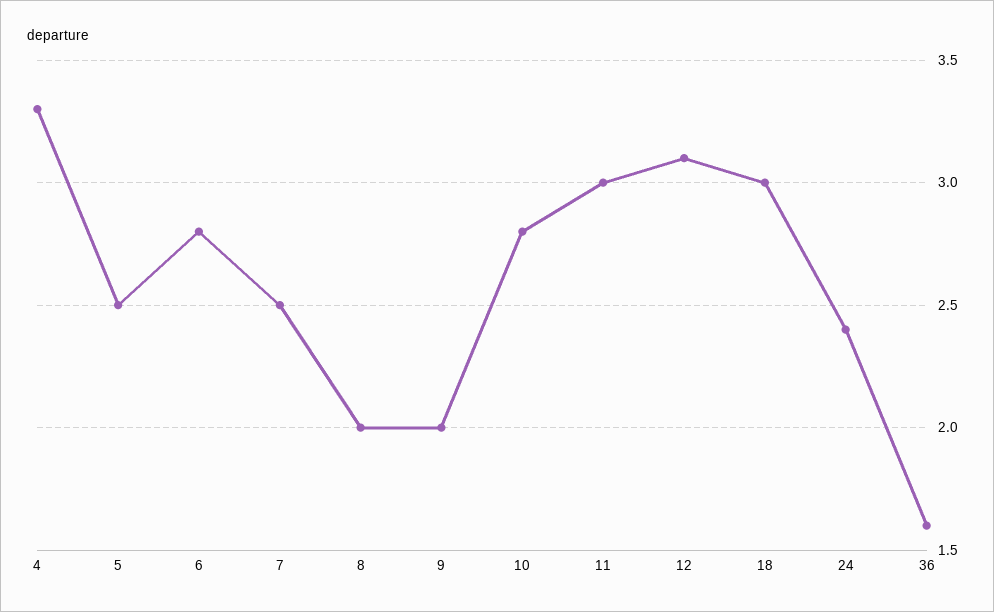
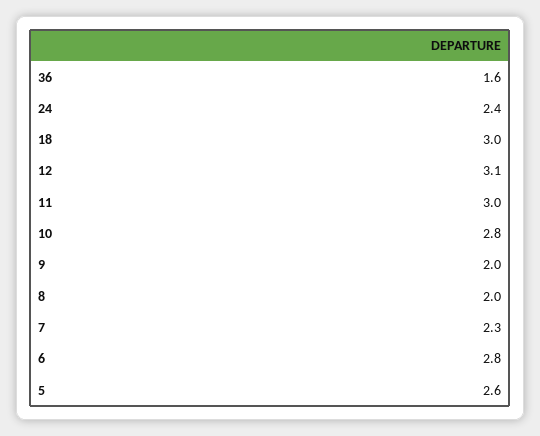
4: 3.3 -> none
5: 2.5 -> 2.6
7: 2.5 -> 2.3

